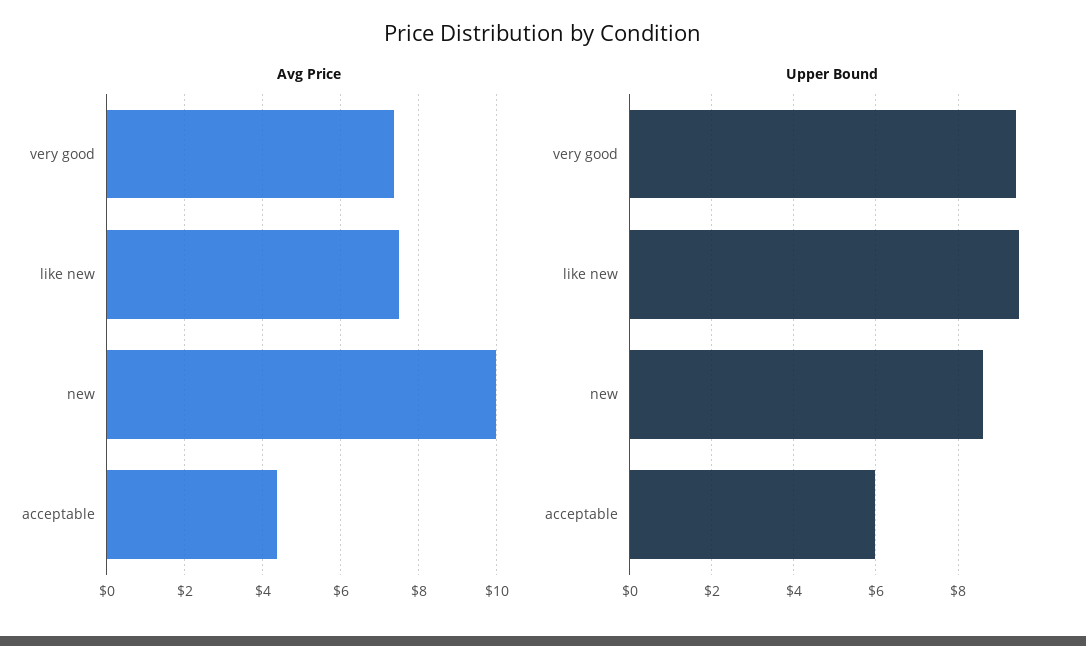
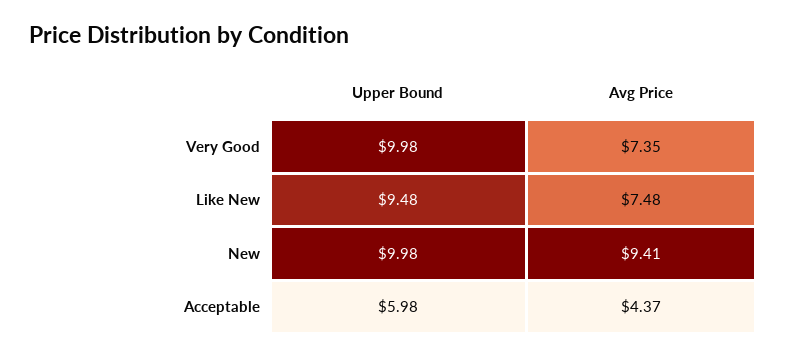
Avg Price, new: 10 -> 9.41
Upper Bound, very good: 9.4 -> 9.98
Upper Bound, new: 8.6 -> 9.98

